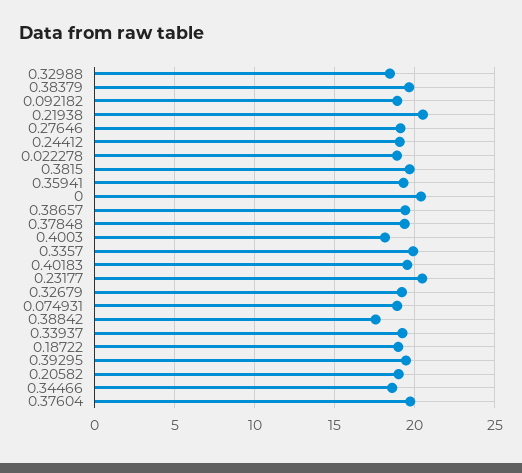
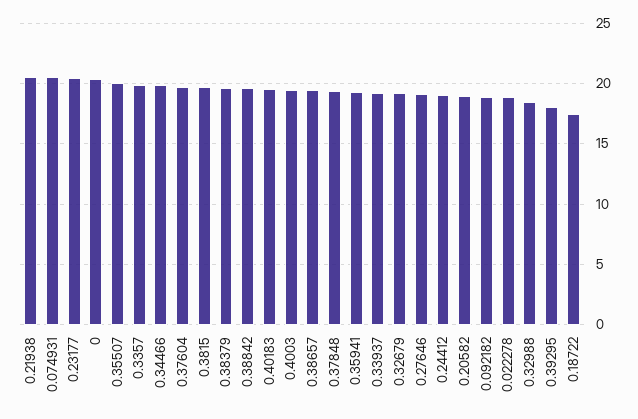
0.4003: 18 -> 19.5
0.074931: 19 -> 20.5
0.38842: 17.5 -> 19.5
0.18722: 19 -> 17.5
0.39295: 19.5 -> 18
0.34466: 18.5 -> 20
0.35507: none -> 20

